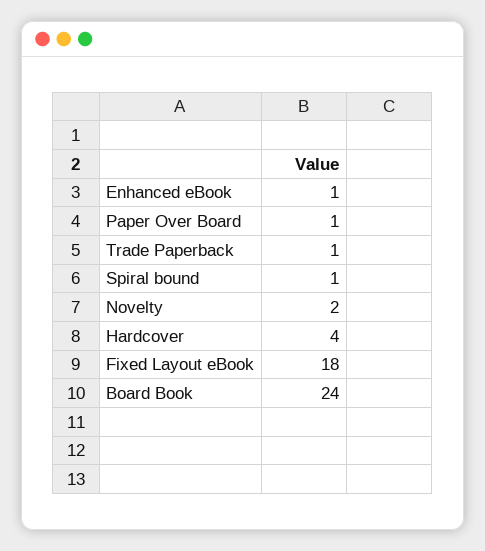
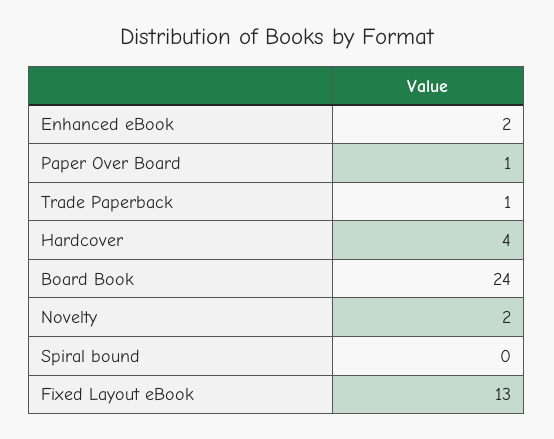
Enhanced eBook: 1 -> 2
Spiral bound: 1 -> 0
Fixed Layout eBook: 18 -> 13

